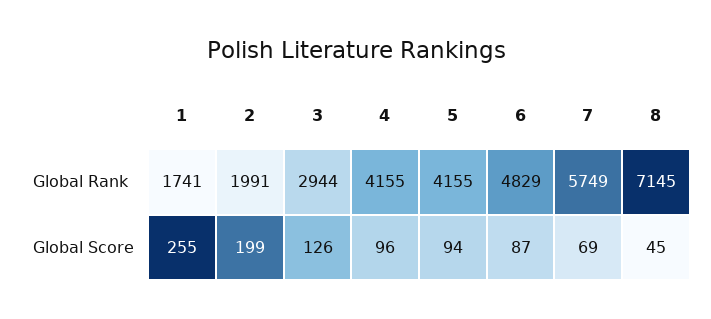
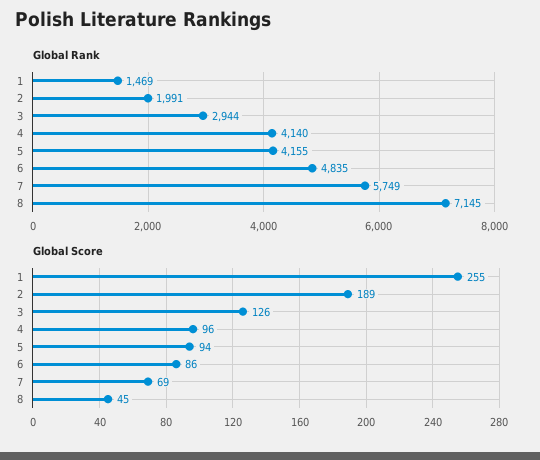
Global Rank, 1: 1741 -> 1469
Global Rank, 4: 4155 -> 4140
Global Rank, 6: 4829 -> 4835
Global Score, 2: 199 -> 189
Global Score, 6: 87 -> 86

